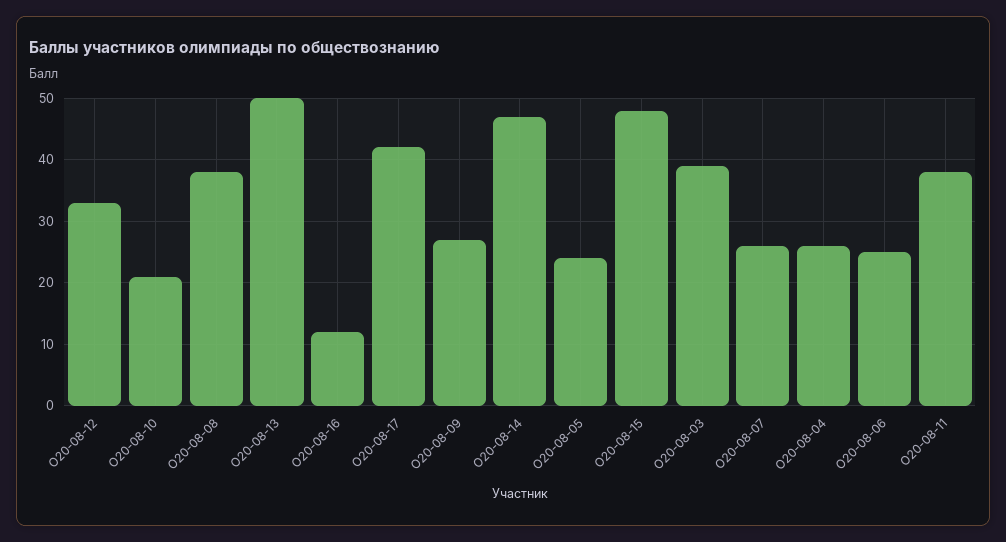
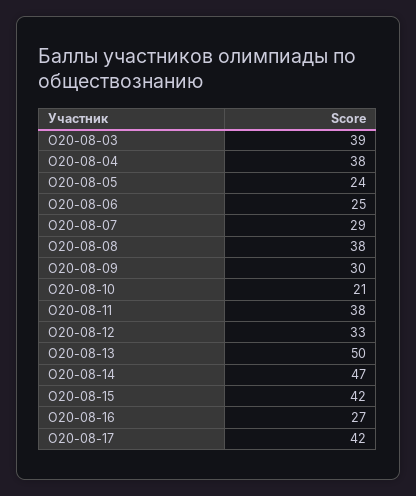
О20-08-16: 12 -> 27
О20-08-09: 27 -> 30
О20-08-15: 48 -> 42
О20-08-07: 26 -> 29
О20-08-04: 26 -> 38

